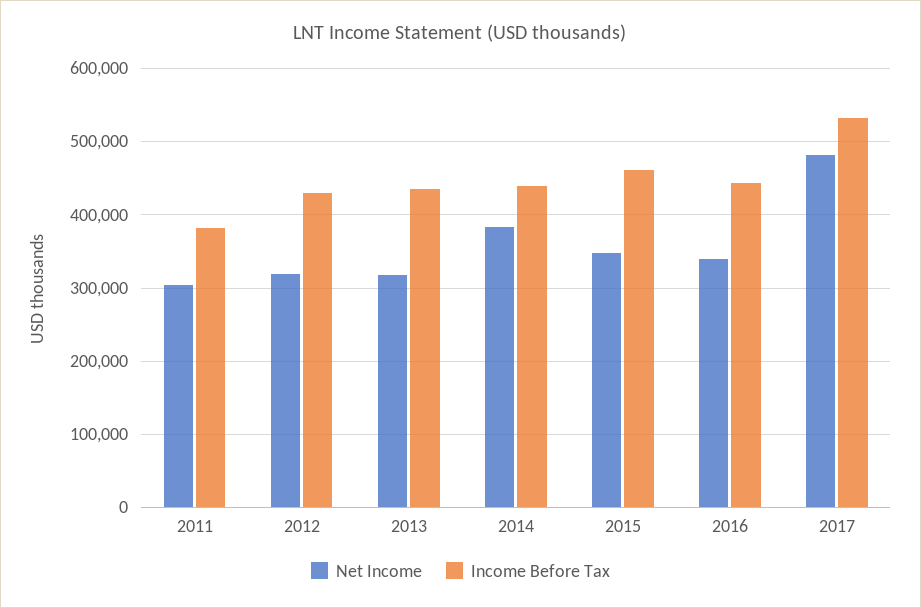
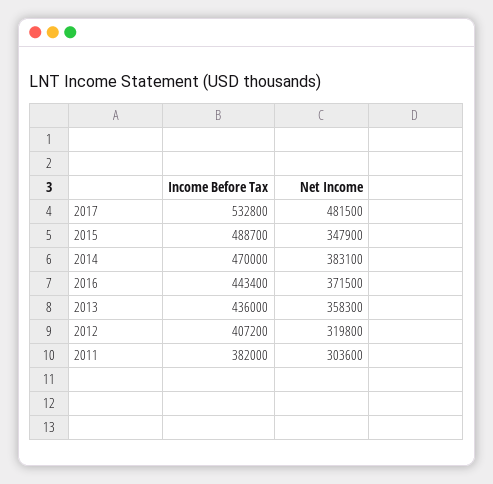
Income Before Tax, 2012: 430000 -> 407200
Net Income, 2013: 320000 -> 358300
Income Before Tax, 2014: 440000 -> 470000
Income Before Tax, 2015: 460000 -> 488700
Net Income, 2016: 340000 -> 371500

